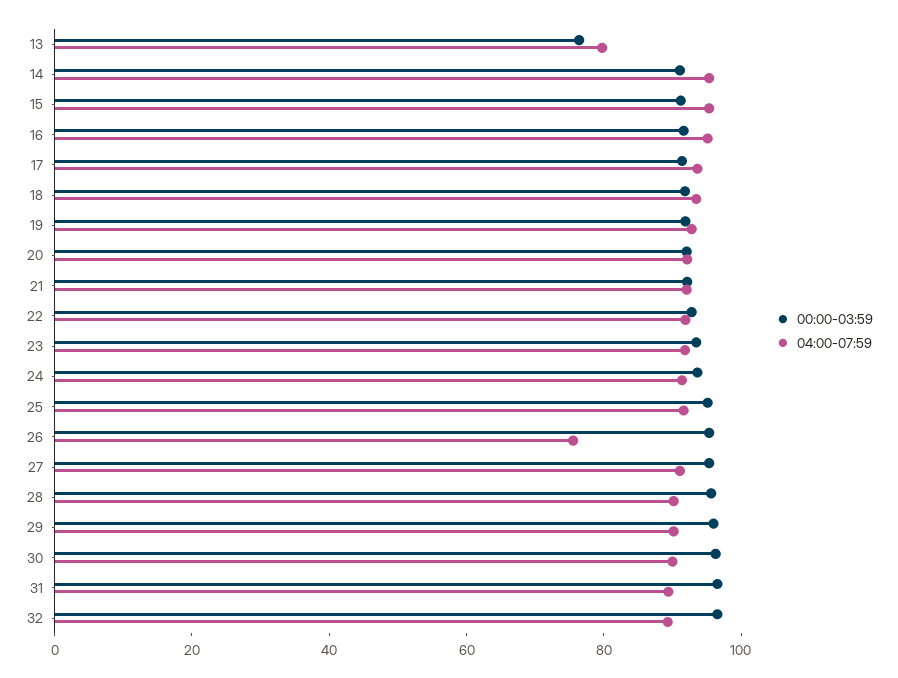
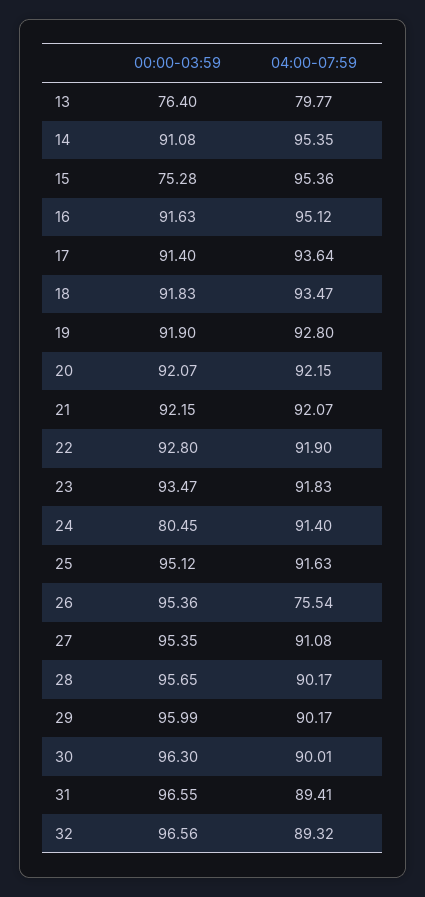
00:00-03:59, 15: 90 -> 75.28
00:00-03:59, 24: 95 -> 80.45

